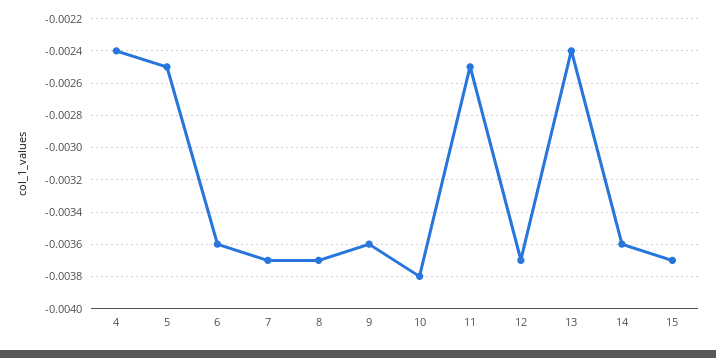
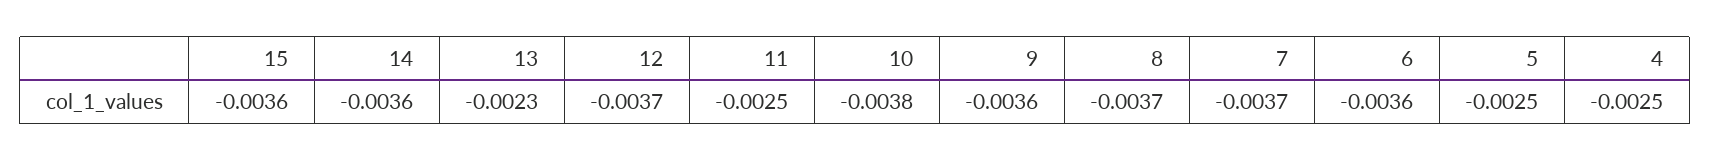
4: -0.0024 -> -0.0025
13: -0.0024 -> -0.0023
15: -0.0037 -> -0.0036

